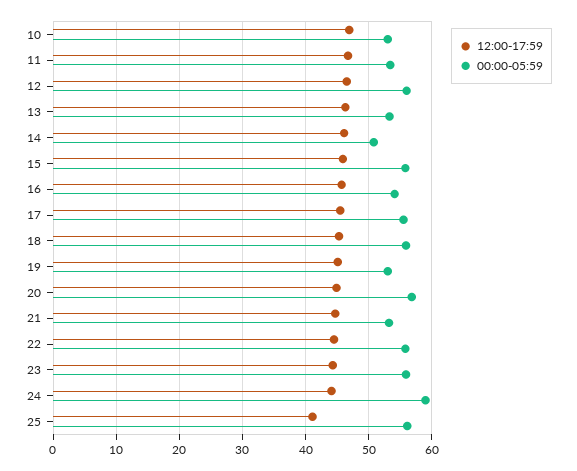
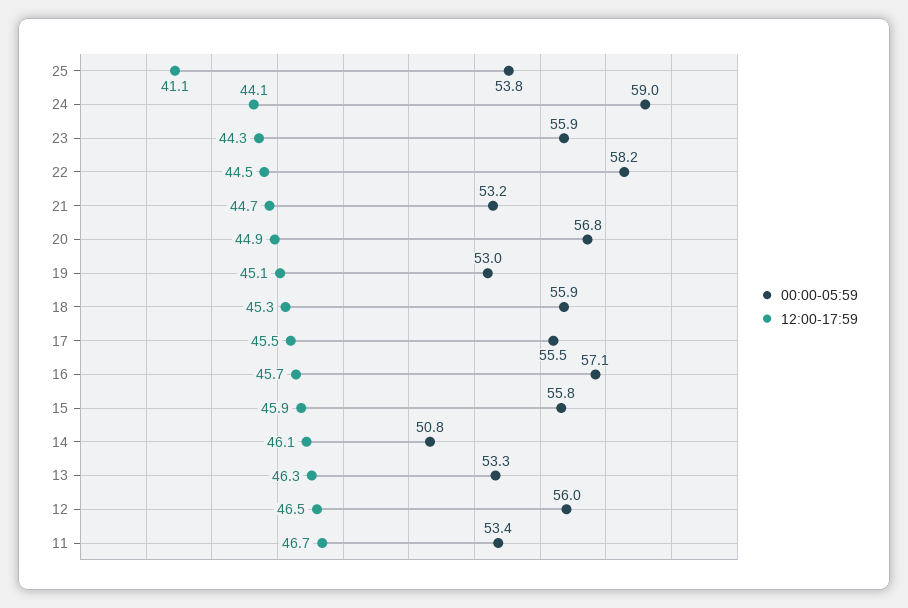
12:00-17:59, 10: 47 -> none
00:00-05:59, 10: 53 -> none
00:00-05:59, 16: 54 -> 57.1
00:00-05:59, 22: 56 -> 58.2
00:00-05:59, 25: 56 -> 53.8

